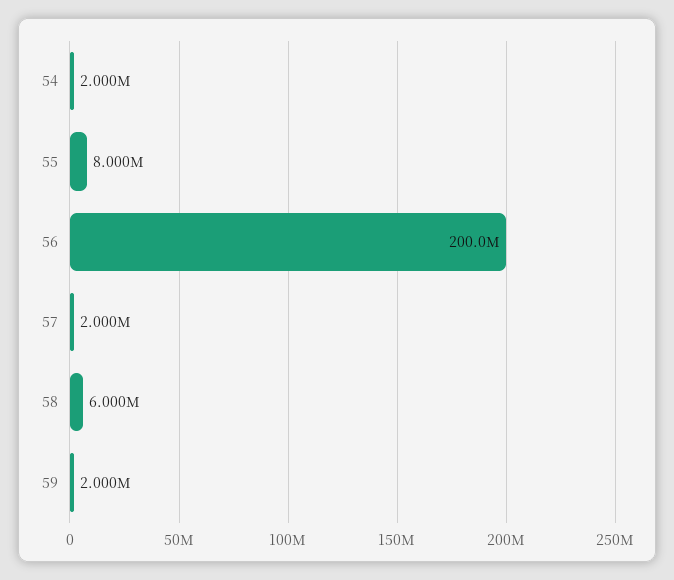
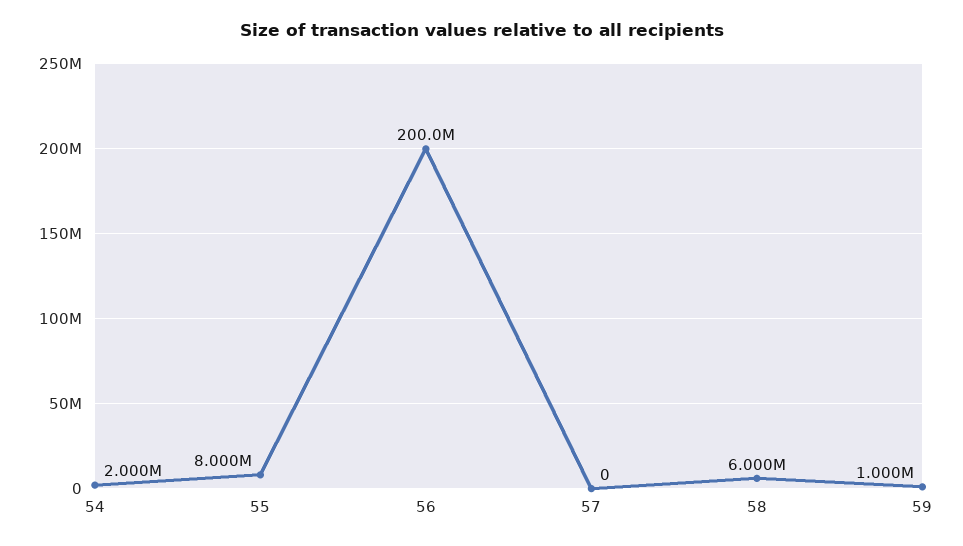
57: 2000000 -> 0
59: 2000000 -> 1000000

